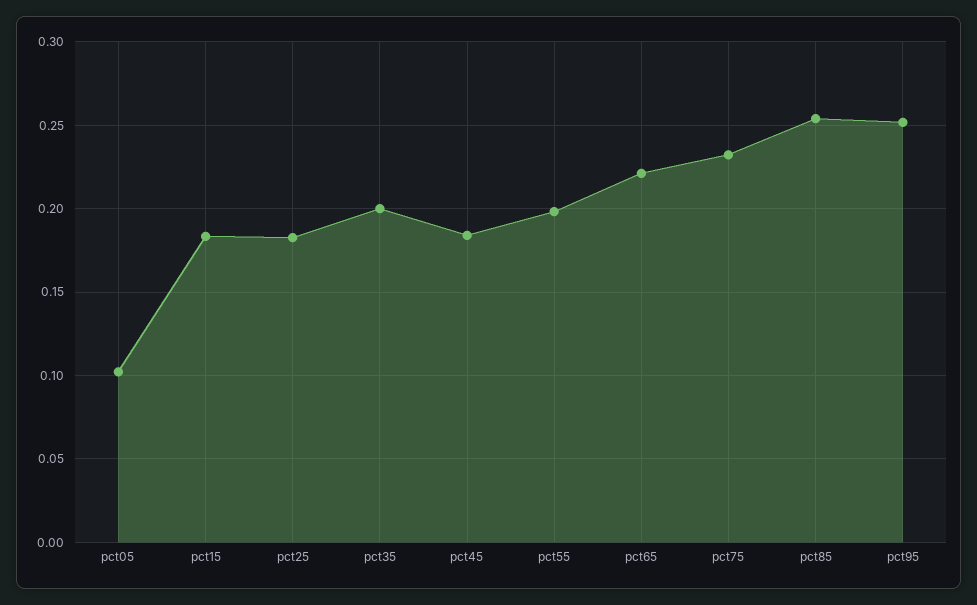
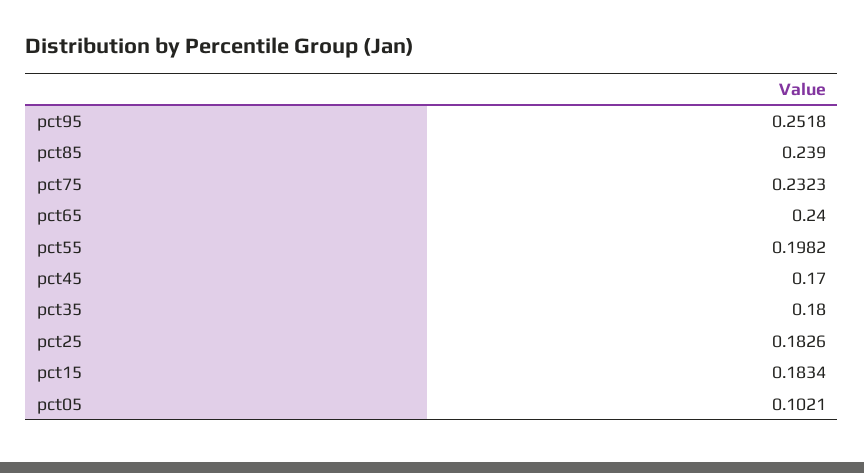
pct35: 0.2 -> 0.18
pct45: 0.185 -> 0.17
pct65: 0.22 -> 0.24
pct85: 0.255 -> 0.239

